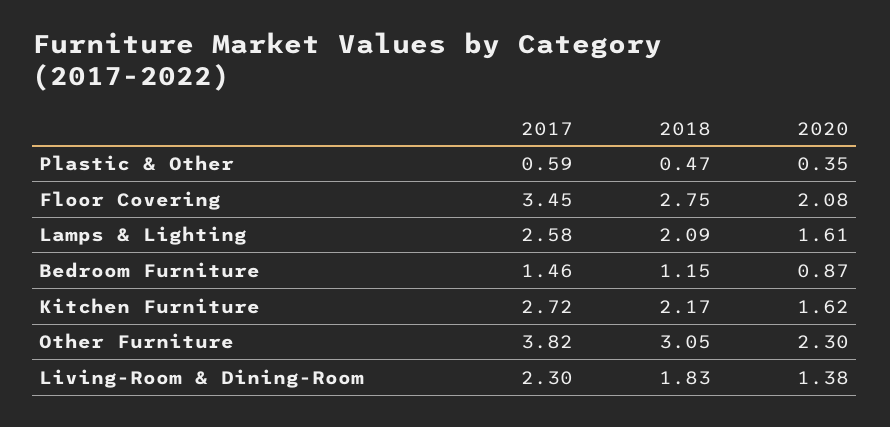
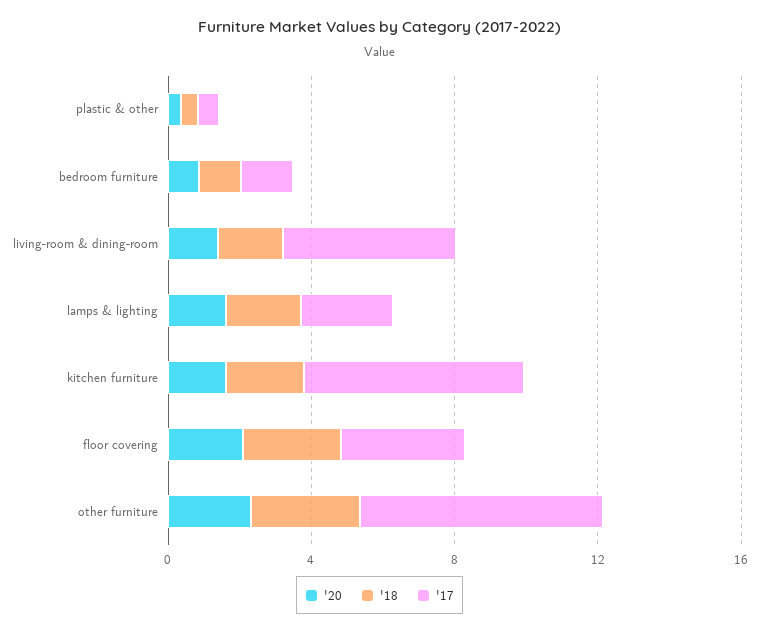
2017, Kitchen Furniture: 2.72 -> 6
2017, Other Furniture: 3.82 -> 7
2017, Living-Room & Dining-Room: 2.3 -> 5

